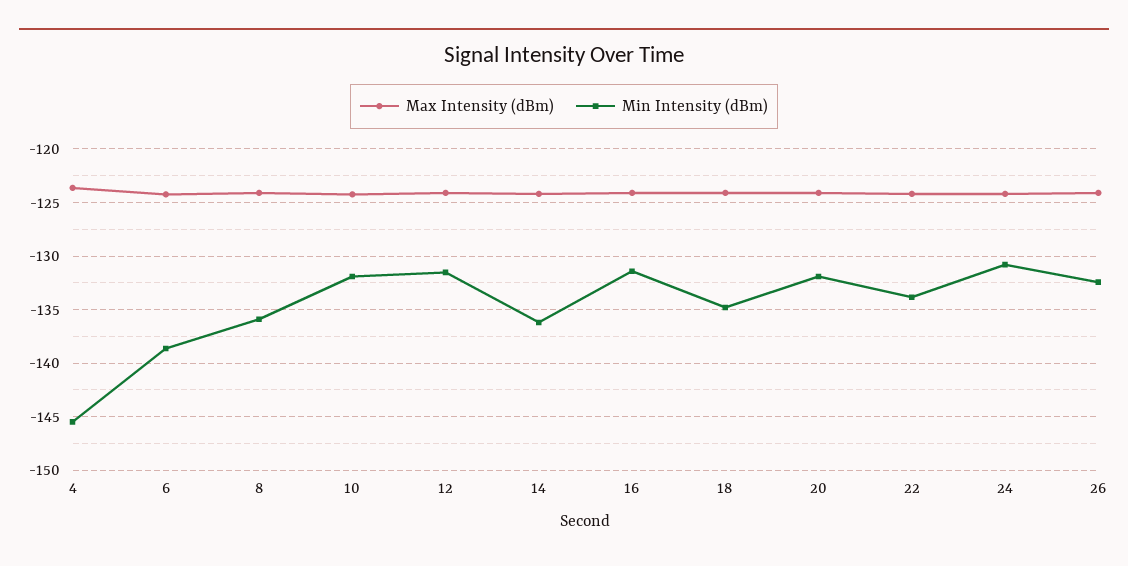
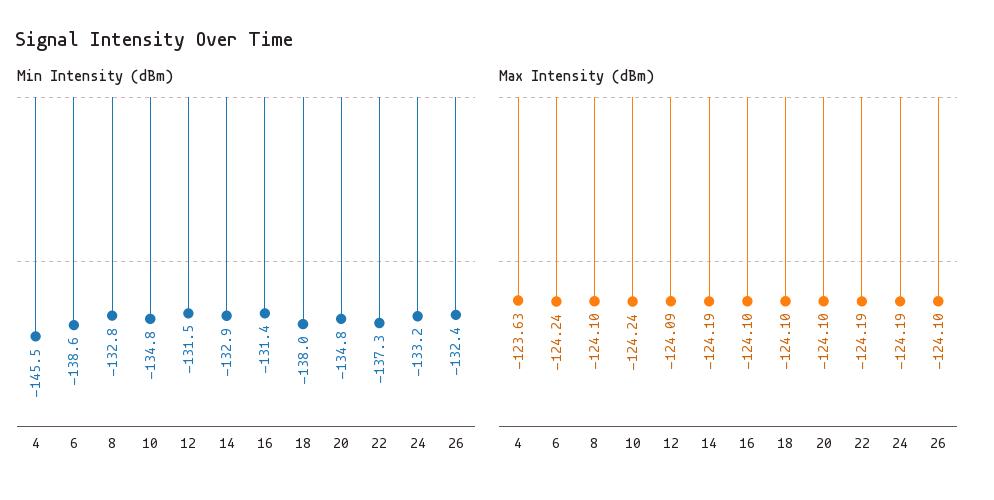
Min Intensity (dBm), 8: -136 -> -132.8
Min Intensity (dBm), 10: -132 -> -134.8
Min Intensity (dBm), 14: -136 -> -132.9
Min Intensity (dBm), 18: -135 -> -138
Min Intensity (dBm), 20: -132 -> -134.8
Min Intensity (dBm), 22: -134 -> -137.3
Min Intensity (dBm), 24: -131 -> -133.2

